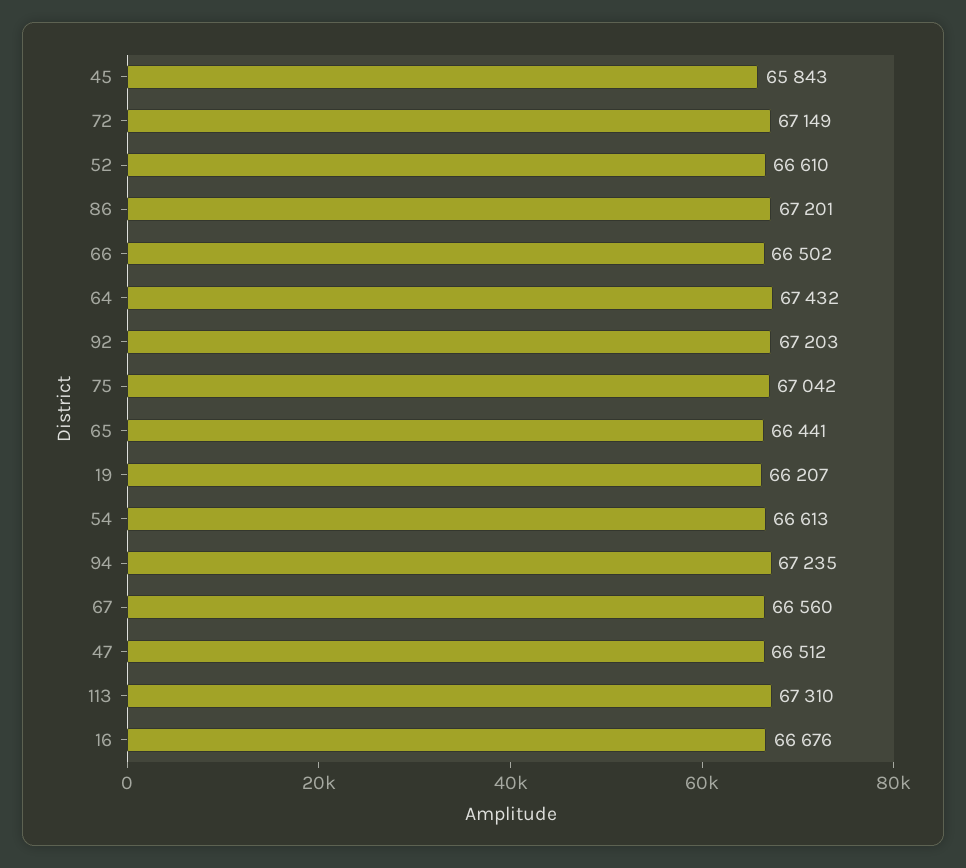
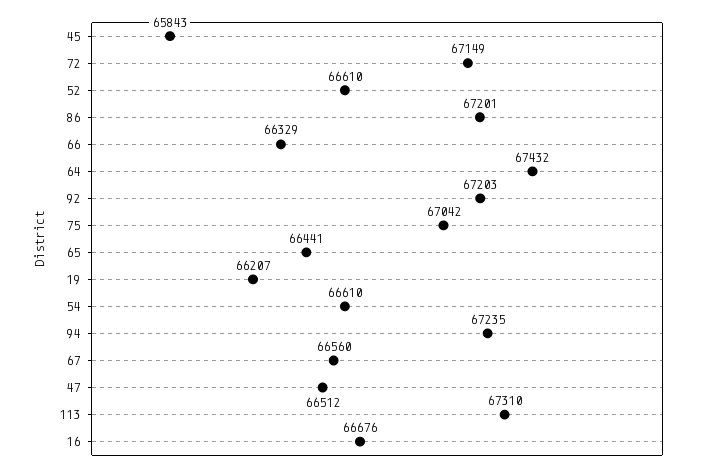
66: 66502 -> 66329
54: 66613 -> 66610

